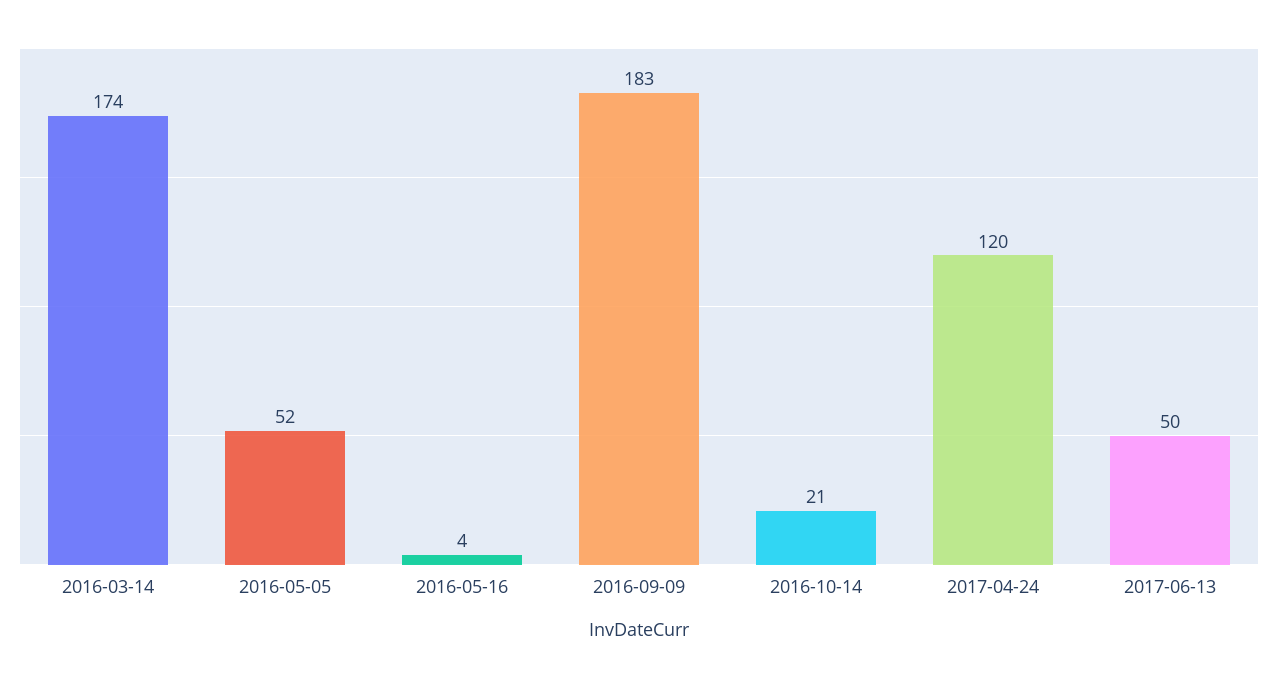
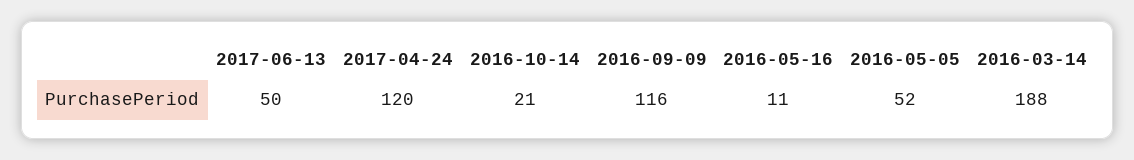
2016-03-14: 174 -> 188
2016-05-16: 4 -> 11
2016-09-09: 183 -> 116

